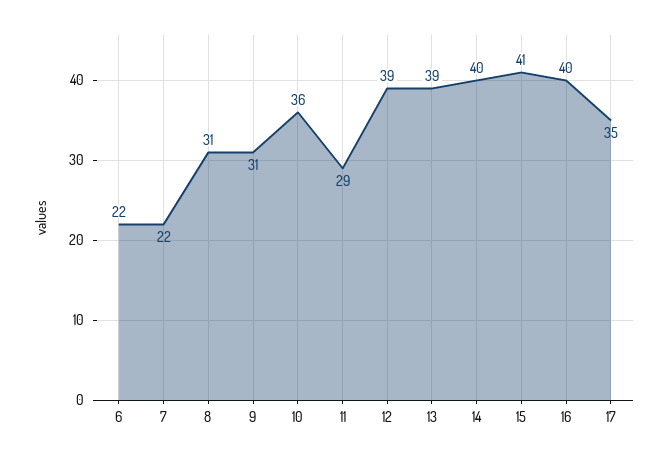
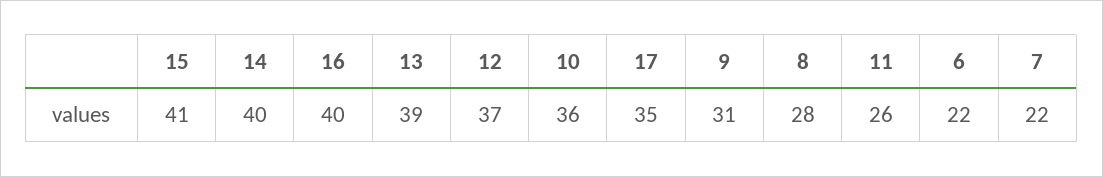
8: 31 -> 28
11: 29 -> 26
12: 39 -> 37

